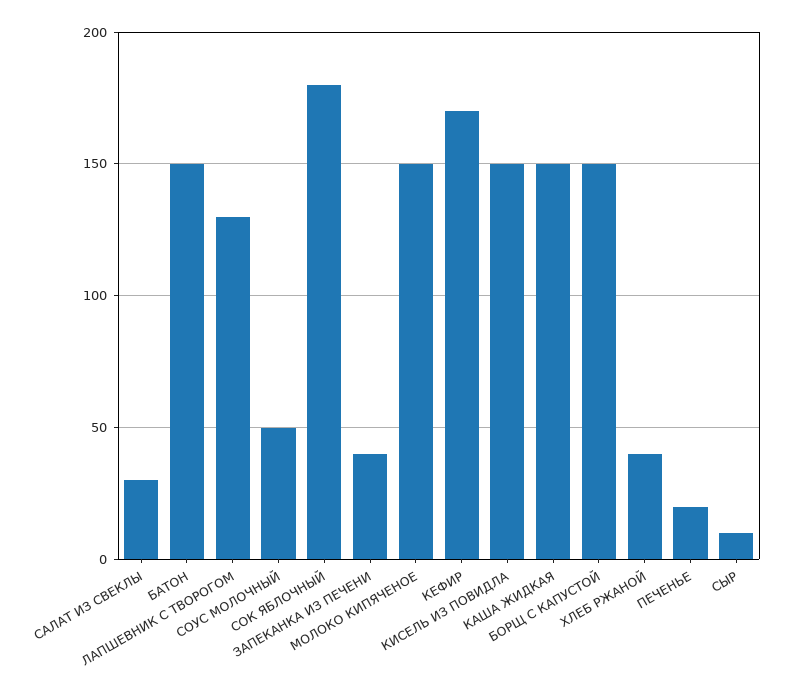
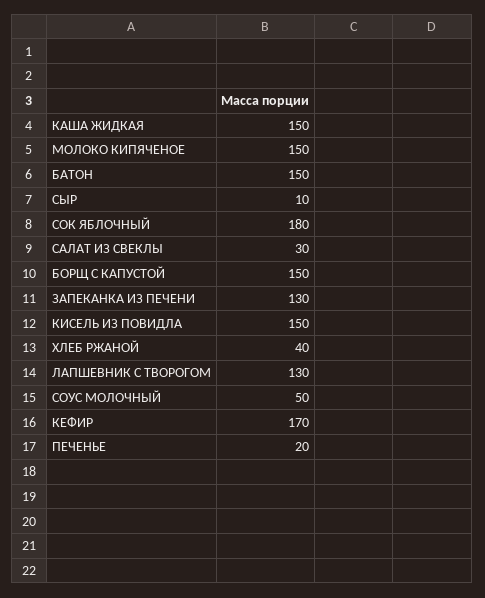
ЗАПЕКАНКА ИЗ ПЕЧЕНИ: 40 -> 130

